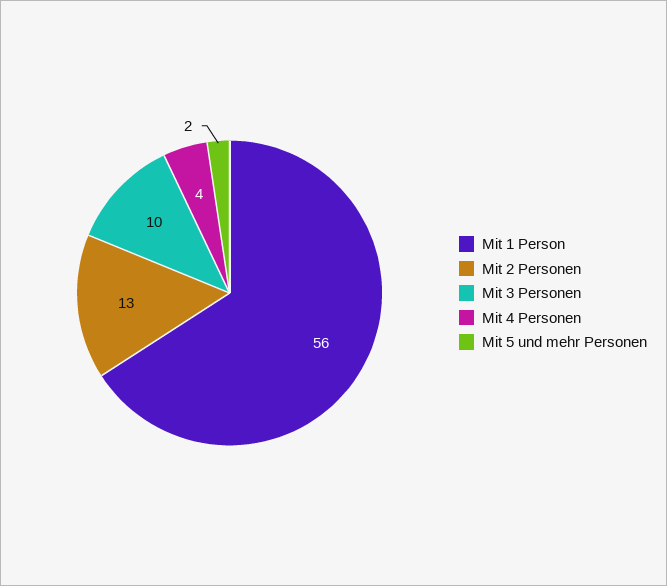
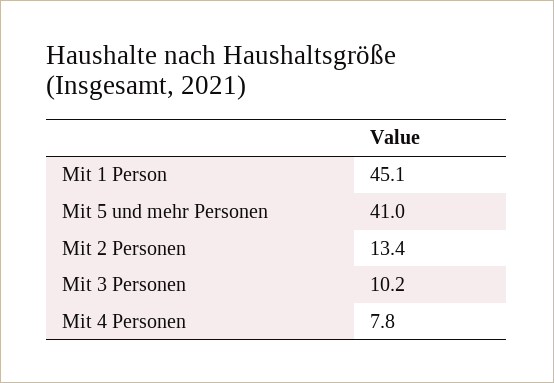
Mit 1 Person: 56 -> 45.1
Mit 4 Personen: 4 -> 7.8
Mit 5 und mehr Personen: 2 -> 41

